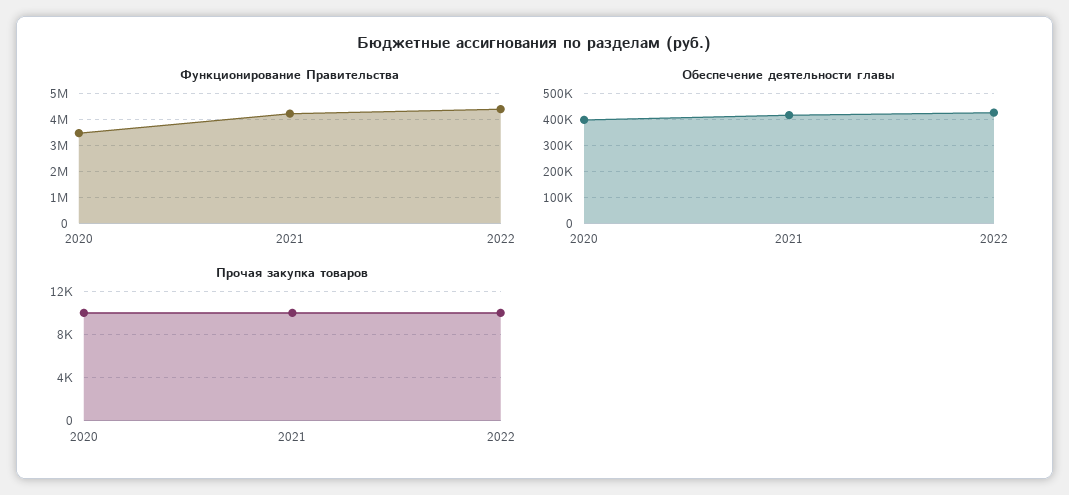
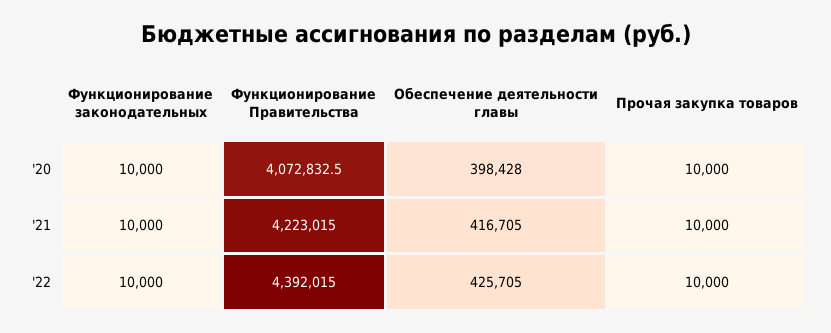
Функционирование Правительства, 2020: 3500000 -> 4072832.5
Функционирование законодательных, 2020: none -> 10000
Функционирование законодательных, 2021: none -> 10000
Функционирование законодательных, 2022: none -> 10000

